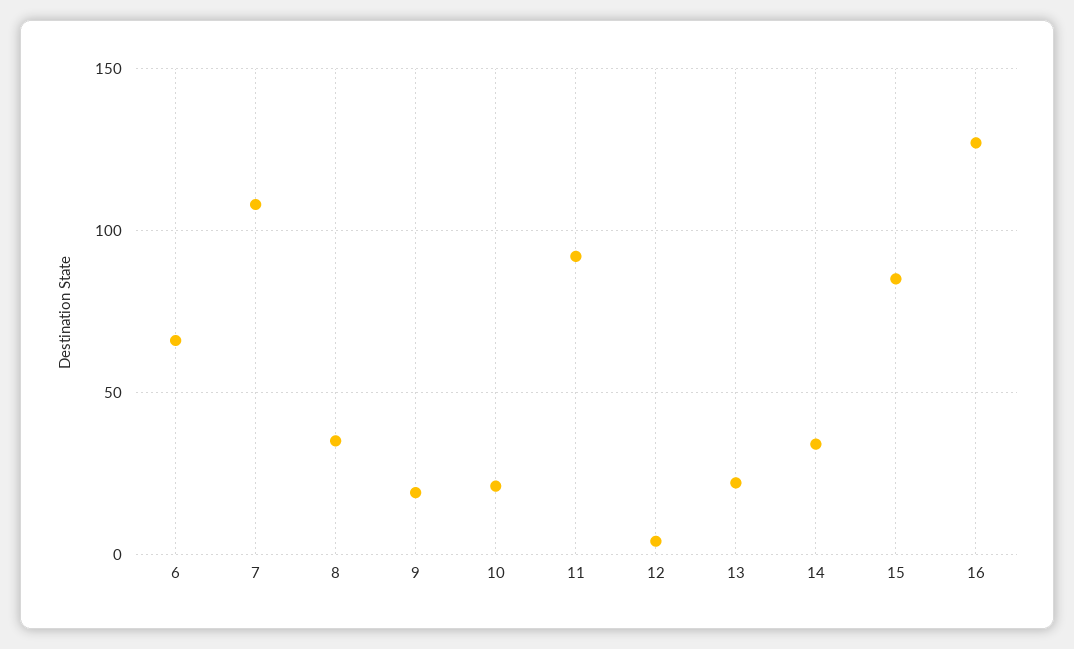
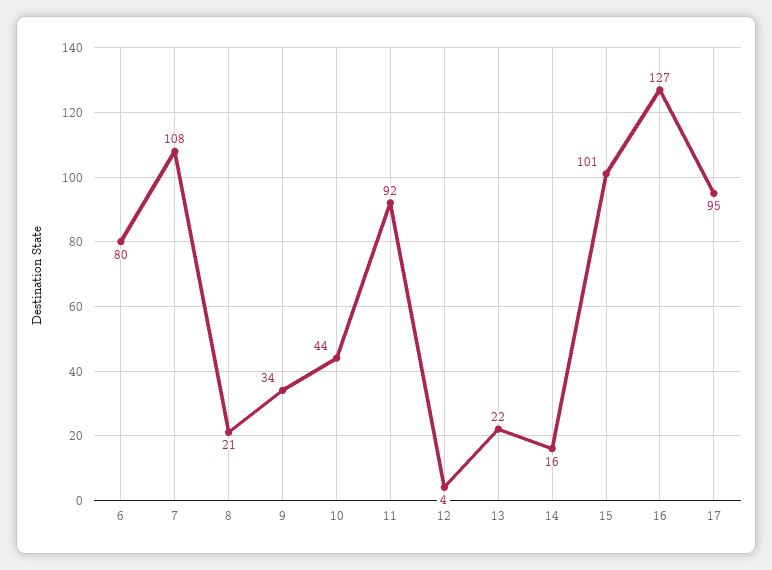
6: 65 -> 80
8: 35 -> 21
9: 20 -> 34
10: 20 -> 44
14: 35 -> 16
15: 85 -> 101
17: none -> 95

